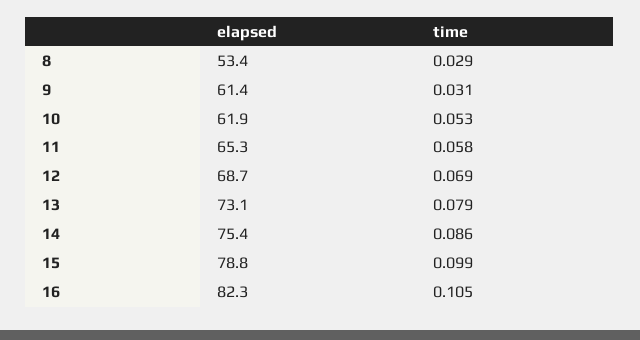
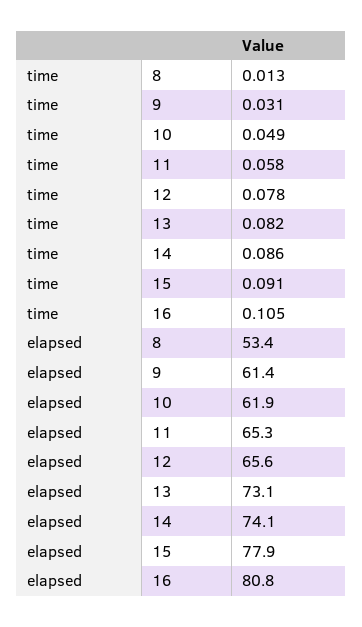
time, 8: 0.029 -> 0.013
time, 10: 0.053 -> 0.049
elapsed, 12: 68.7 -> 65.6
time, 12: 0.069 -> 0.078
time, 13: 0.079 -> 0.082
elapsed, 14: 75.4 -> 74.1
elapsed, 15: 78.8 -> 77.9
time, 15: 0.099 -> 0.091
elapsed, 16: 82.3 -> 80.8

